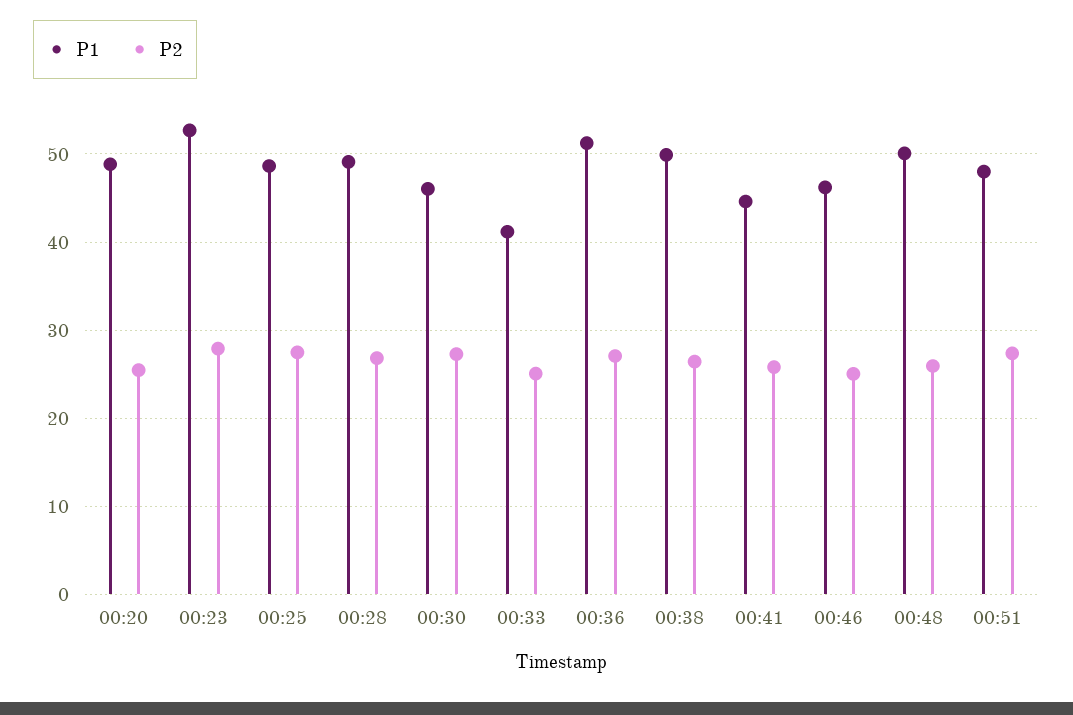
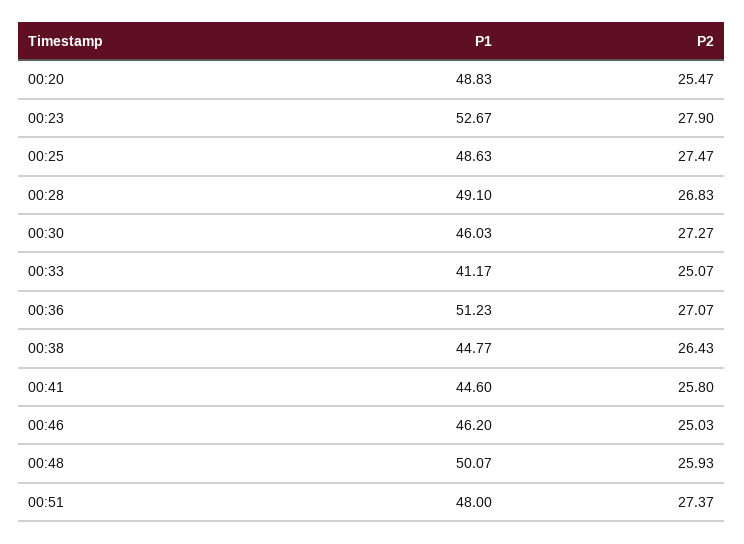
P1, 00:38: 50 -> 44.77

